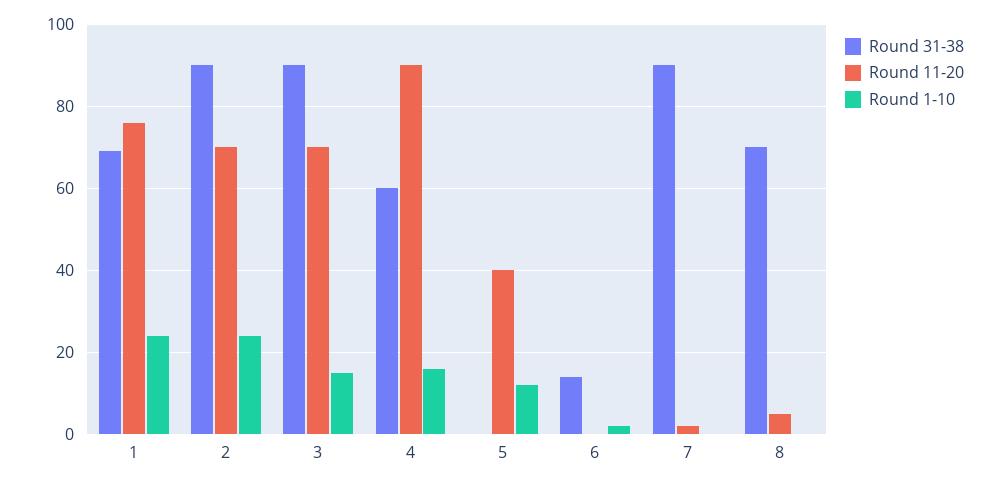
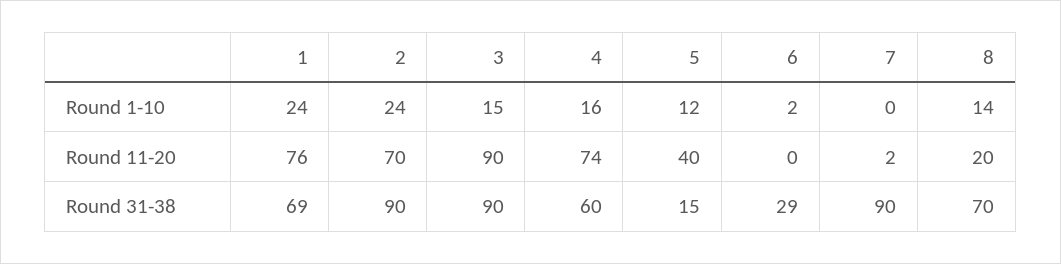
Round 11-20, 3: 70 -> 90
Round 11-20, 4: 90 -> 74
Round 31-38, 5: 0 -> 15
Round 31-38, 6: 15 -> 29
Round 11-20, 8: 5 -> 20
Round 1-10, 8: 0 -> 14

